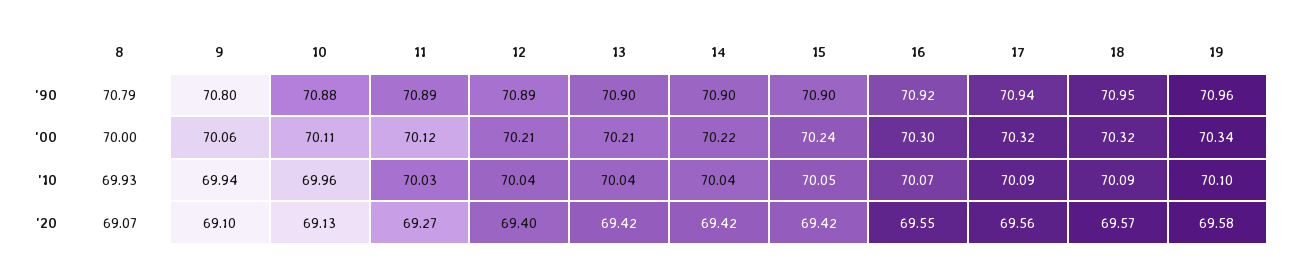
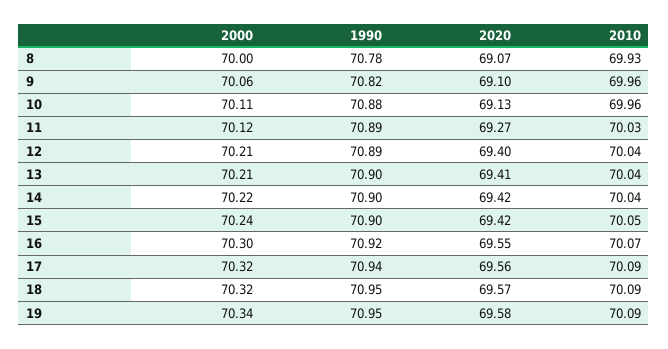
8, '90: 70.79 -> 70.78
9, '90: 70.8 -> 70.82
19, '90: 70.96 -> 70.95
9, '10: 69.94 -> 69.96
19, '10: 70.1 -> 70.09
13, '20: 69.42 -> 69.41

